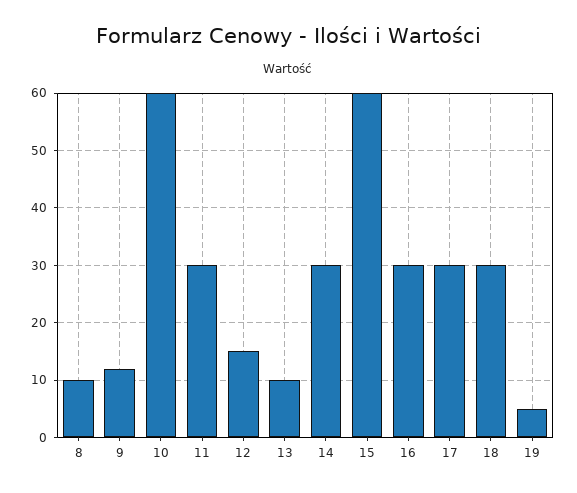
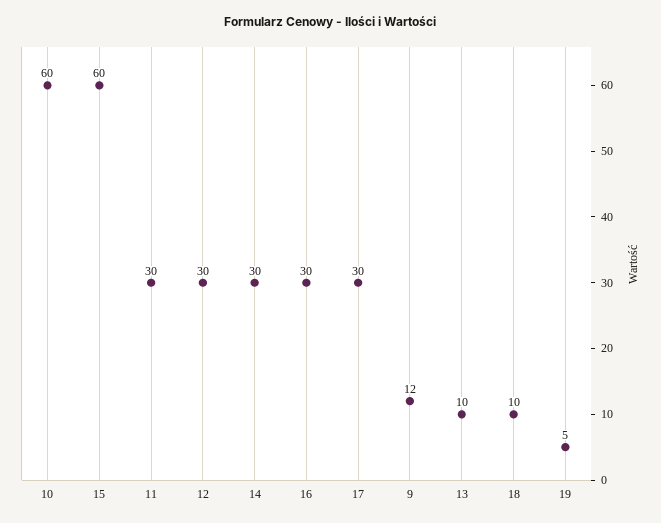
8: 10 -> none
12: 15 -> 30
18: 30 -> 10

